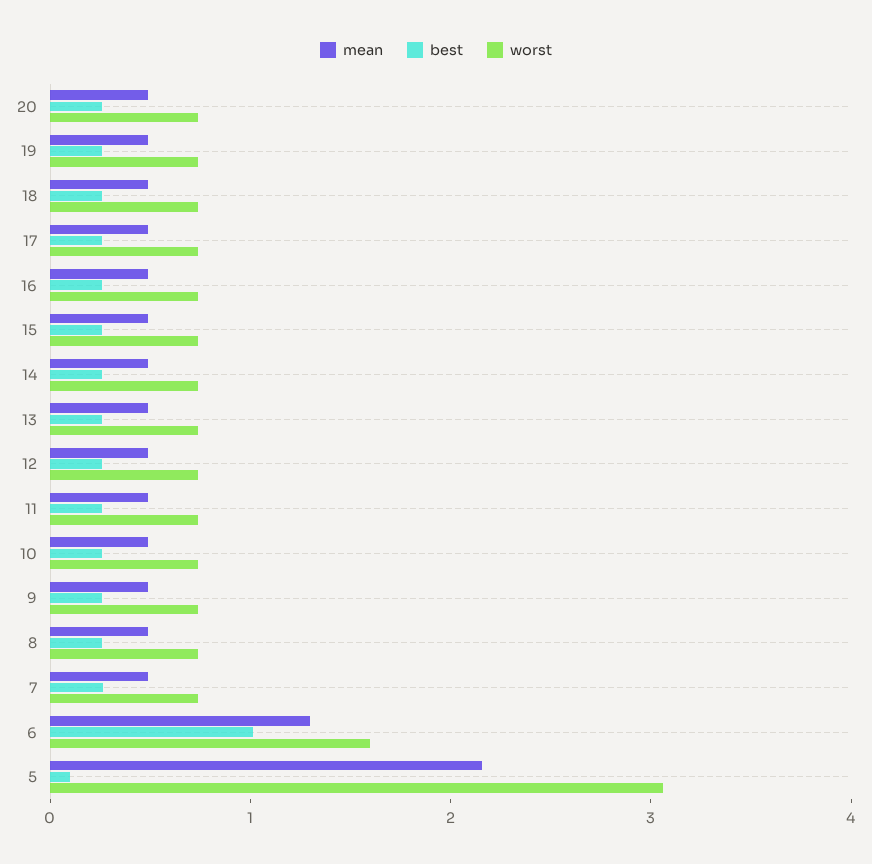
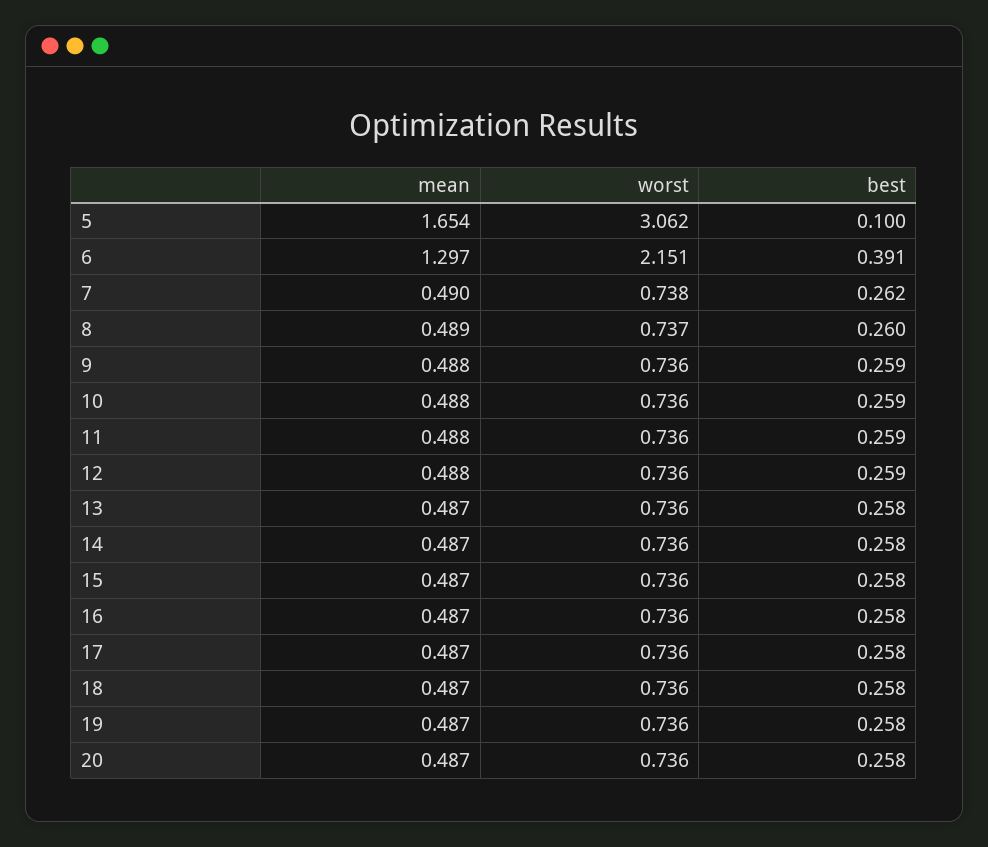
best, 6: 1 -> 0.391
worst, 6: 1.6 -> 2.151
mean, 5: 2.2 -> 1.654

